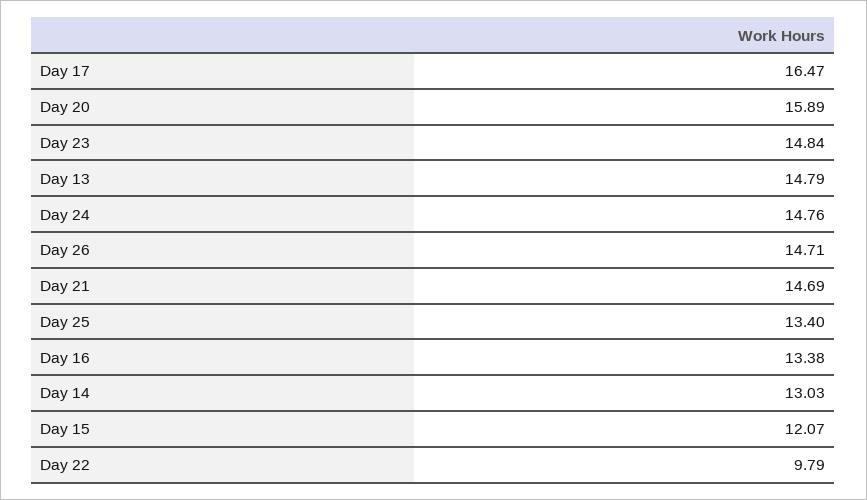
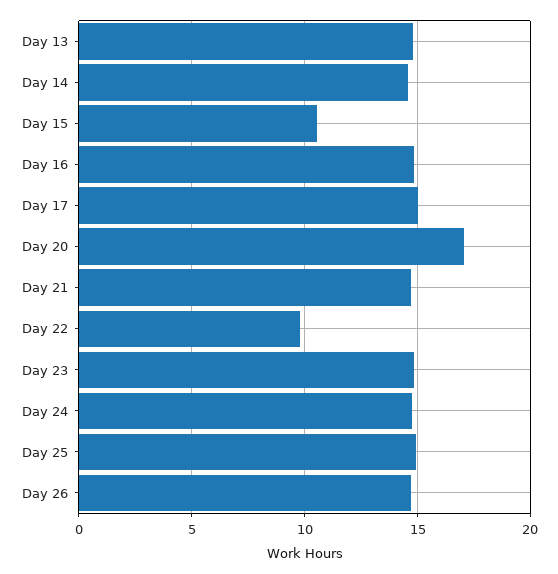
Day 17: 16.47 -> 15
Day 20: 15.89 -> 17
Day 25: 13.4 -> 15
Day 16: 13.38 -> 15
Day 14: 13.03 -> 14.5
Day 15: 12.07 -> 10.5

